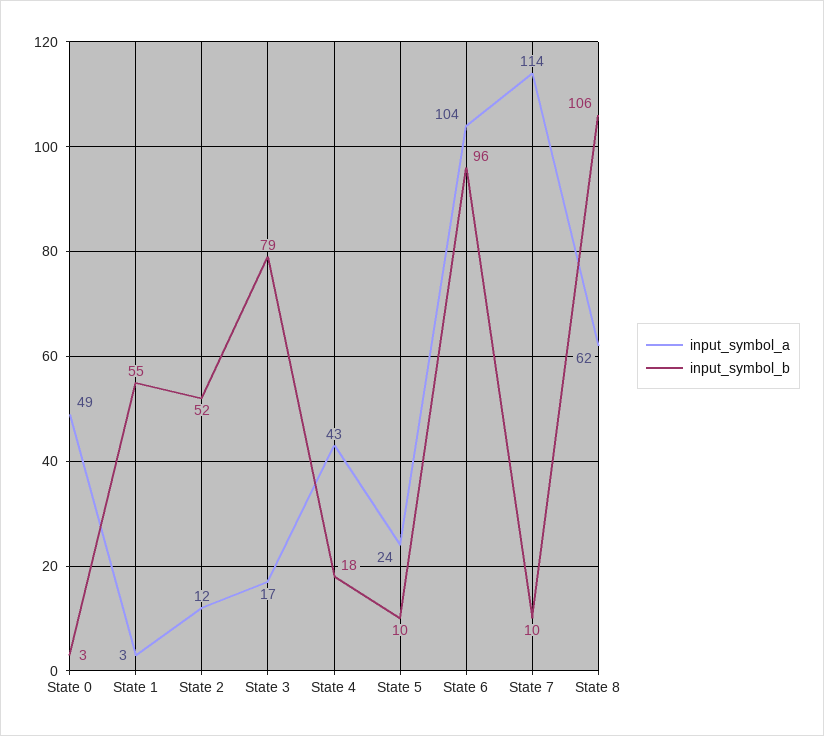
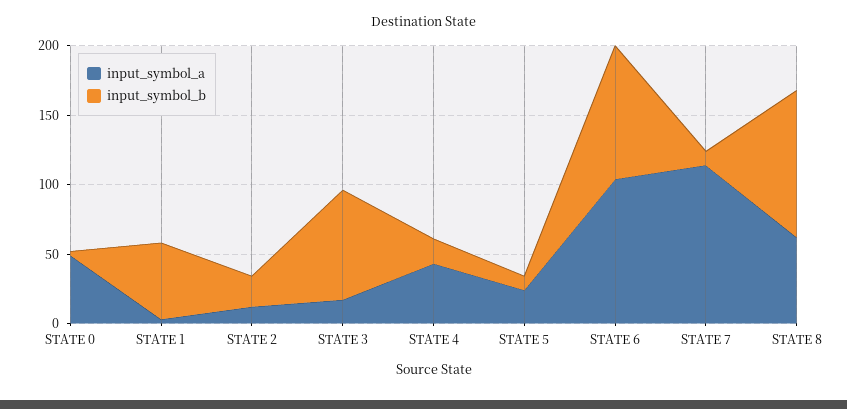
input_symbol_b, State 2: 52 -> 20

